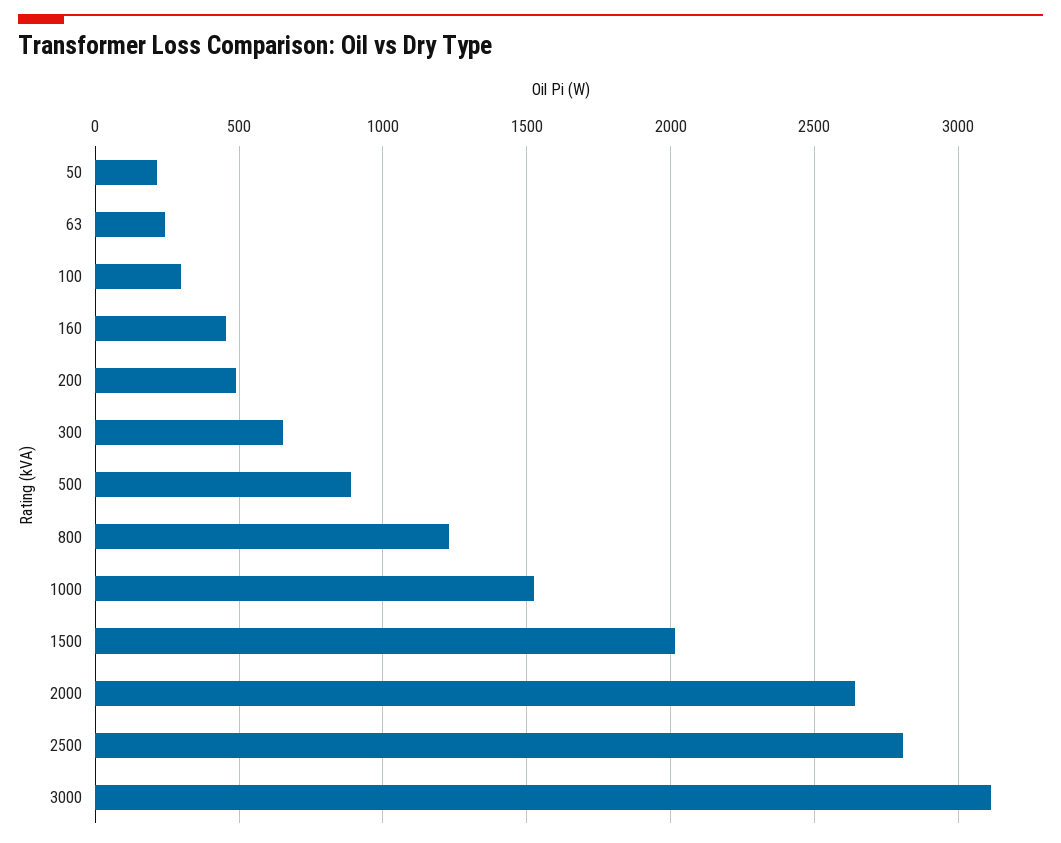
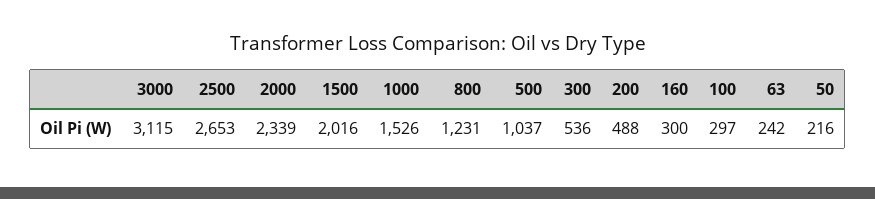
160: 450 -> 300
300: 650 -> 536
500: 900 -> 1037
2000: 2650 -> 2339
2500: 2800 -> 2653

